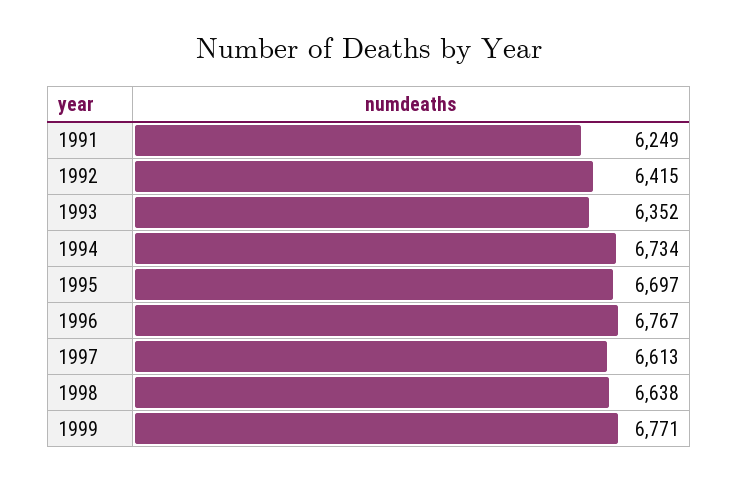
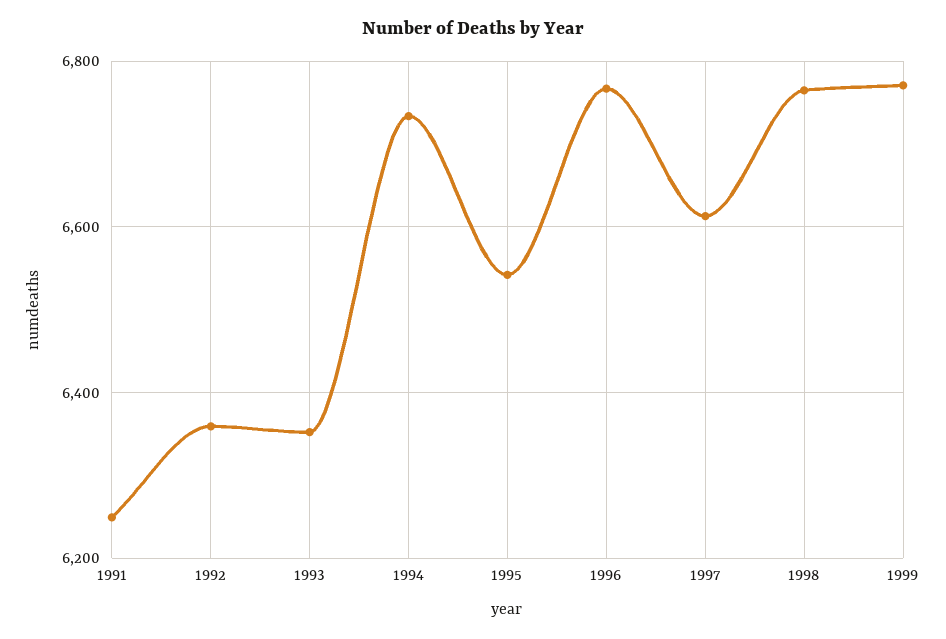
1992: 6415 -> 6360
1995: 6697 -> 6540
1998: 6638 -> 6760

